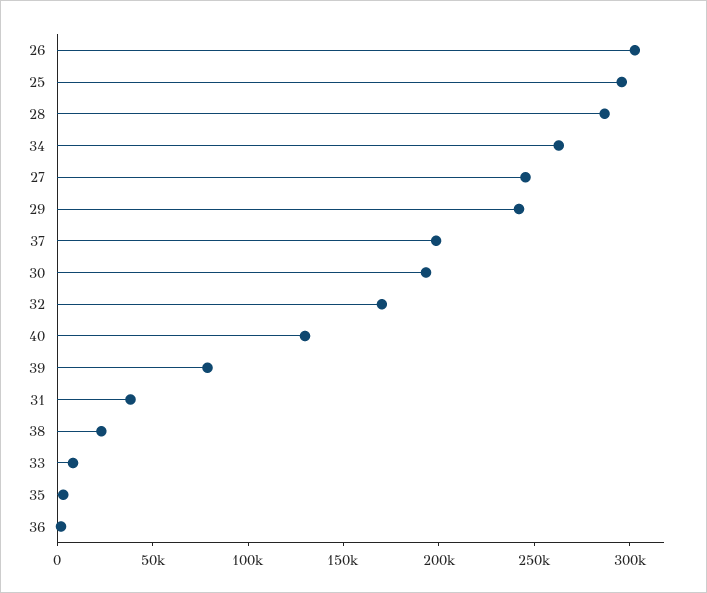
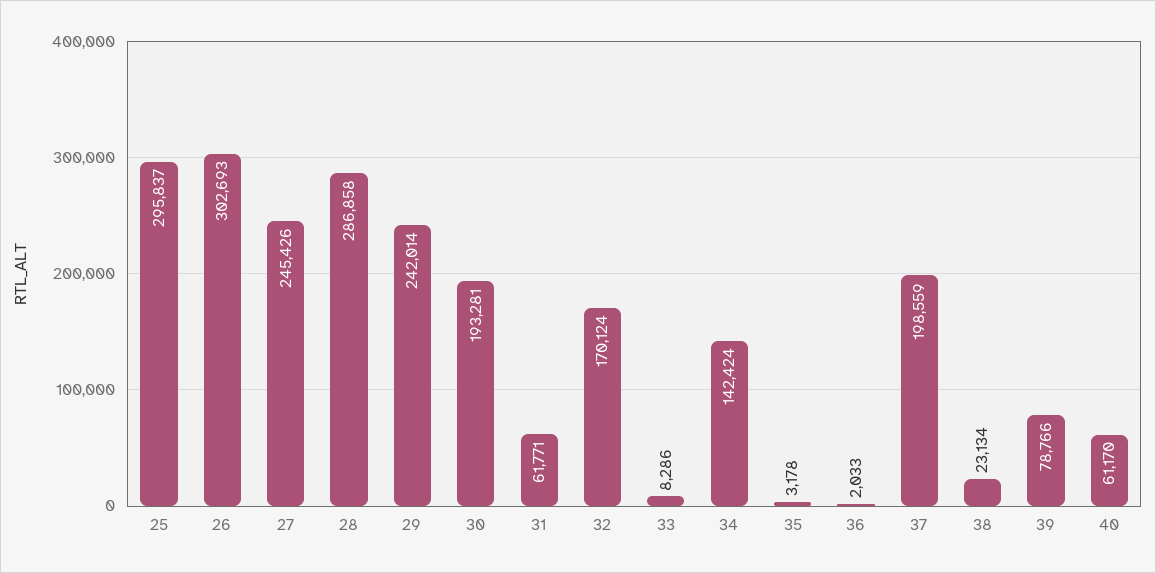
34: 260000 -> 142424
40: 130000 -> 61170
31: 40000 -> 61771

